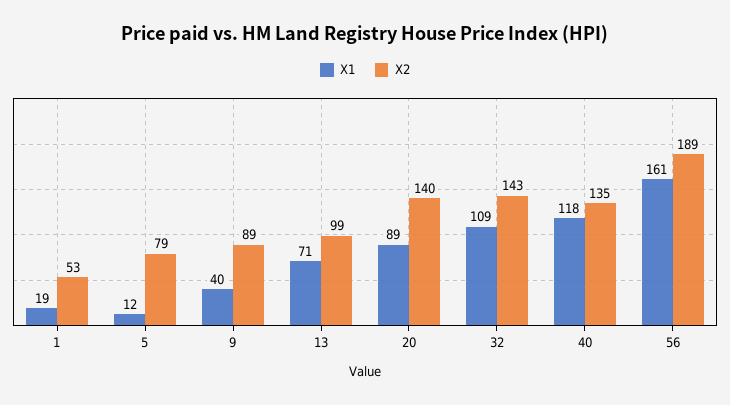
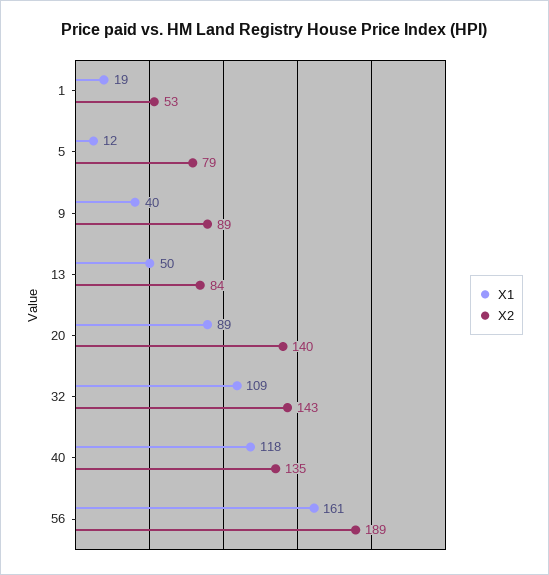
X1, 13: 71 -> 50
X2, 13: 99 -> 84

